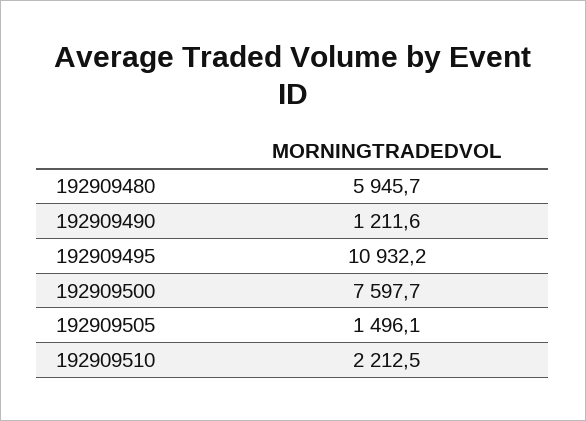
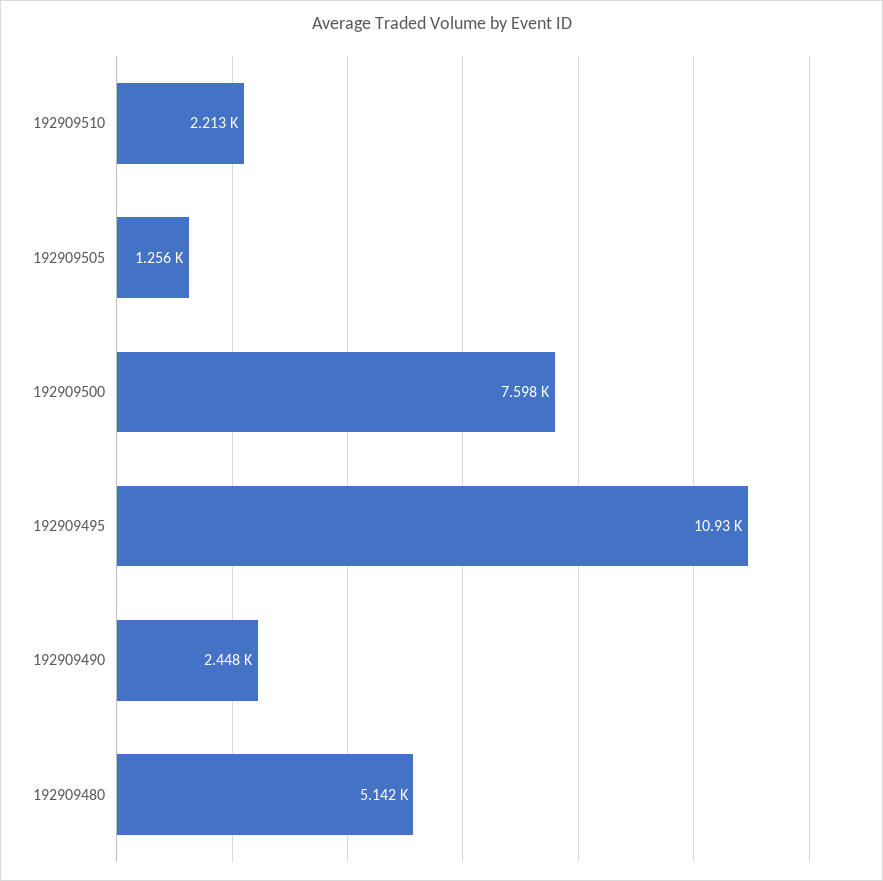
192909480: 5945.7 -> 5142
192909490: 1211.6 -> 2448
192909505: 1496.1 -> 1256

